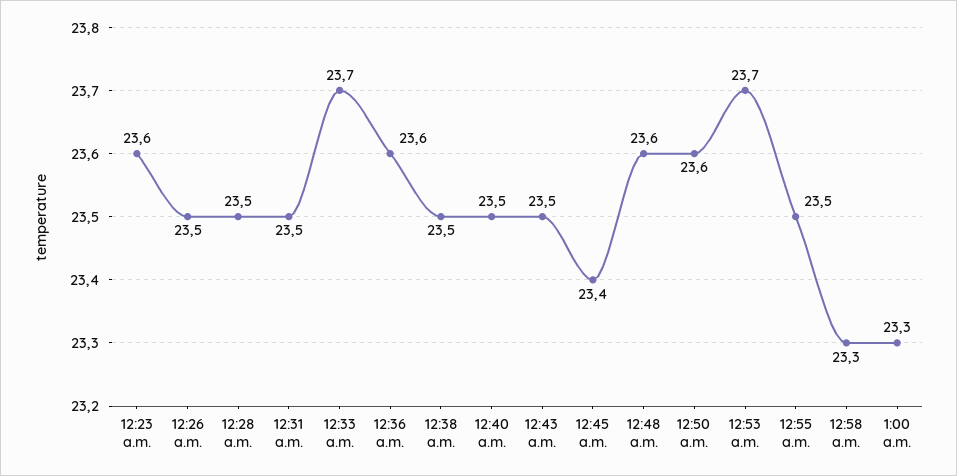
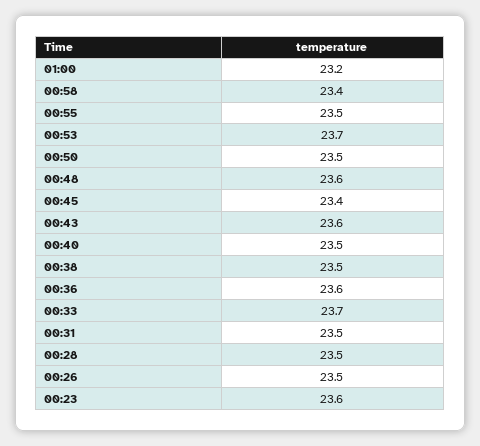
12:43 a.m.: 23.5 -> 23.6
12:50 a.m.: 23.6 -> 23.5
12:58 a.m.: 23.3 -> 23.4
1:00 a.m.: 23.3 -> 23.2

